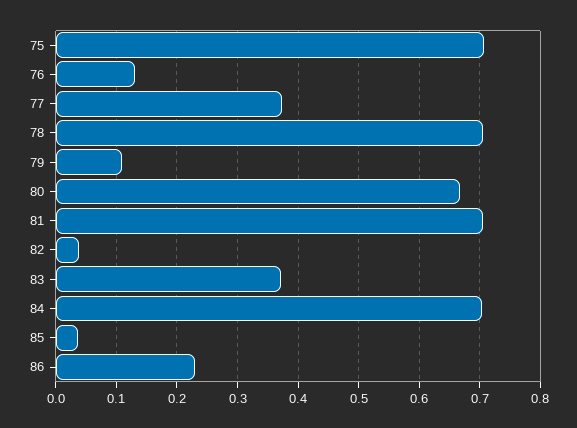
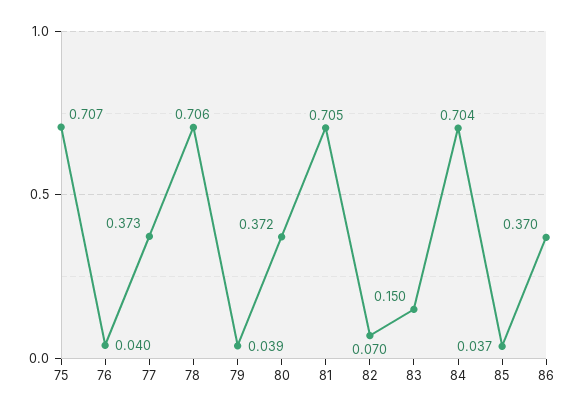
76: 0.13 -> 0.04
79: 0.11 -> 0.039
80: 0.67 -> 0.372
82: 0.04 -> 0.07
83: 0.37 -> 0.15
86: 0.23 -> 0.37

